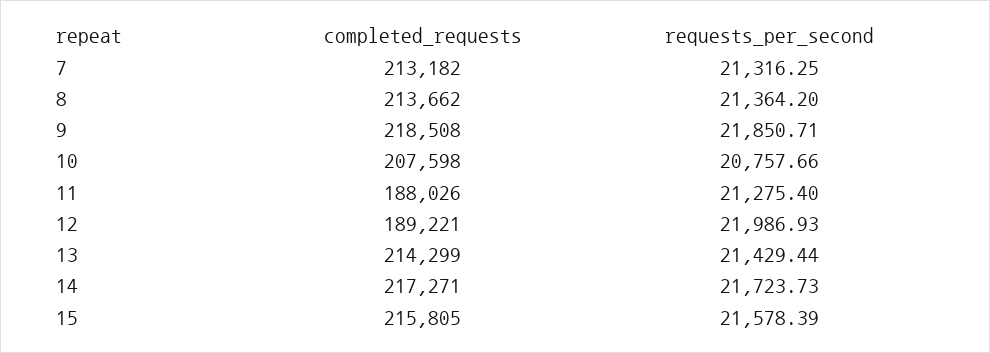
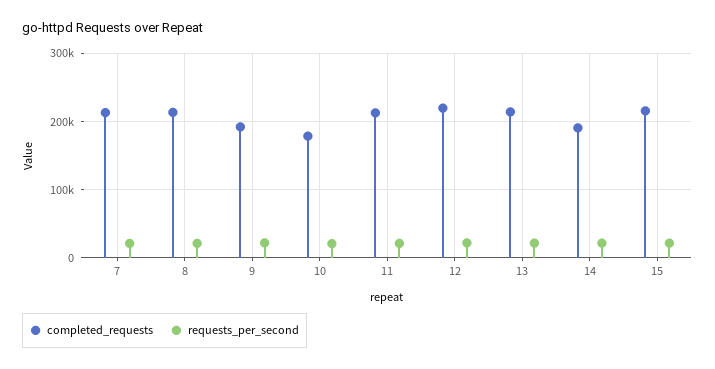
completed_requests, 9: 218508 -> 190000
completed_requests, 10: 207598 -> 180000
completed_requests, 11: 188026 -> 210000
completed_requests, 12: 189221 -> 220000
completed_requests, 14: 217271 -> 190000

